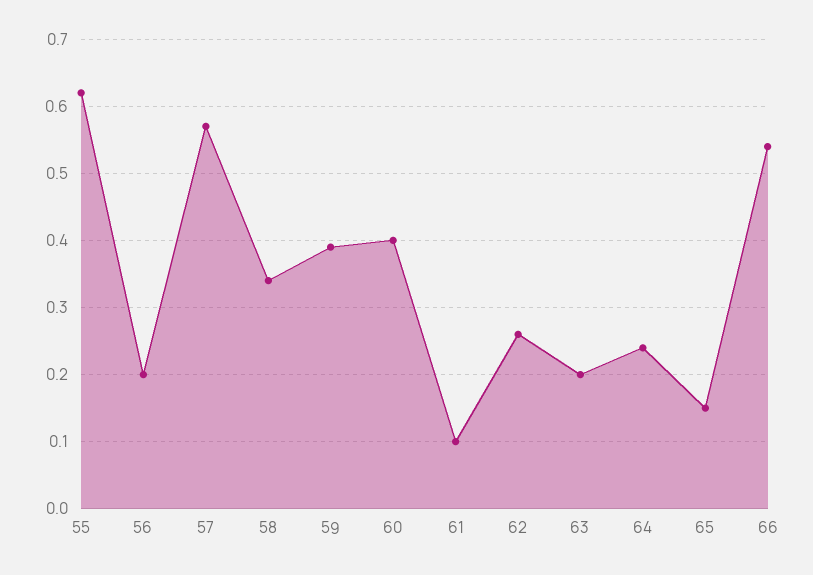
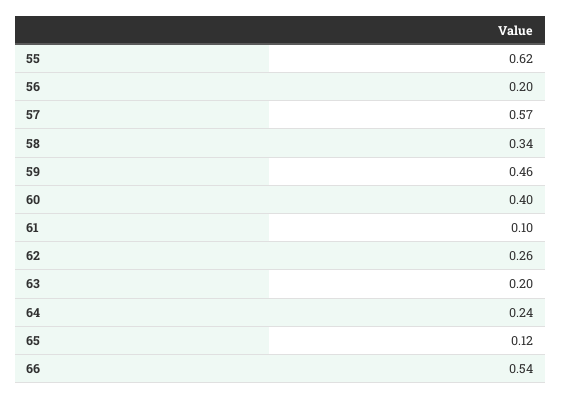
59: 0.39 -> 0.46
65: 0.15 -> 0.12

